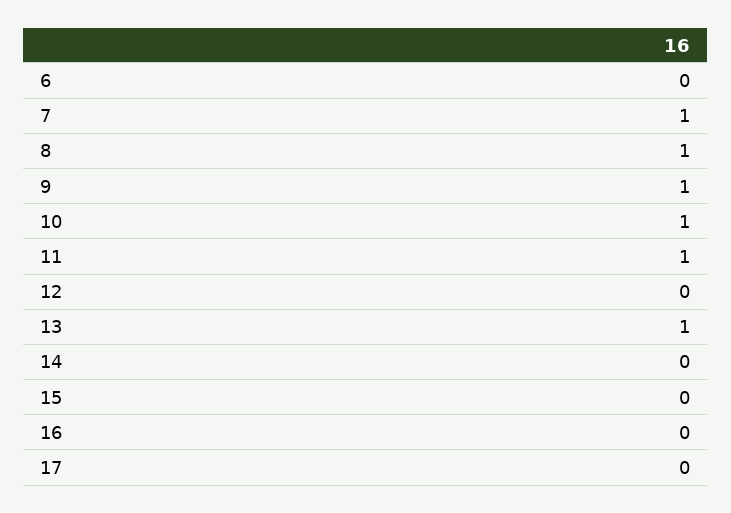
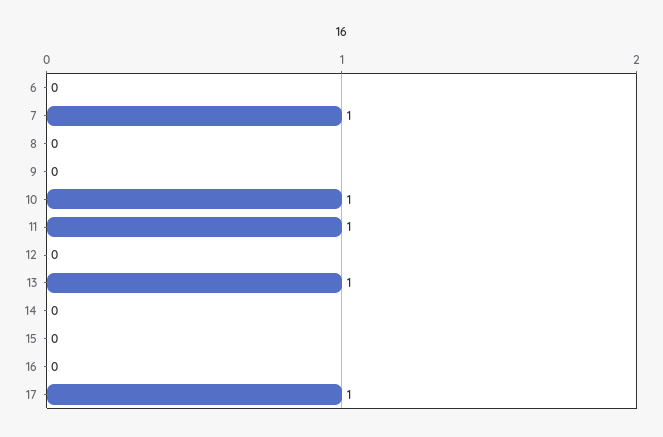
8: 1 -> 0
9: 1 -> 0
17: 0 -> 1

